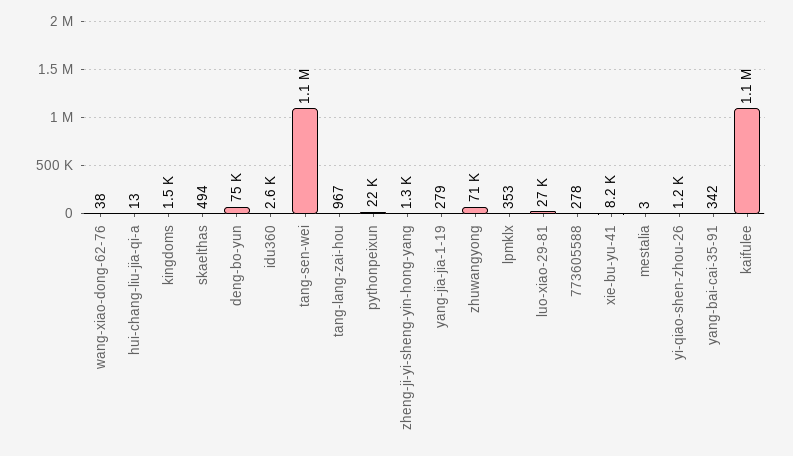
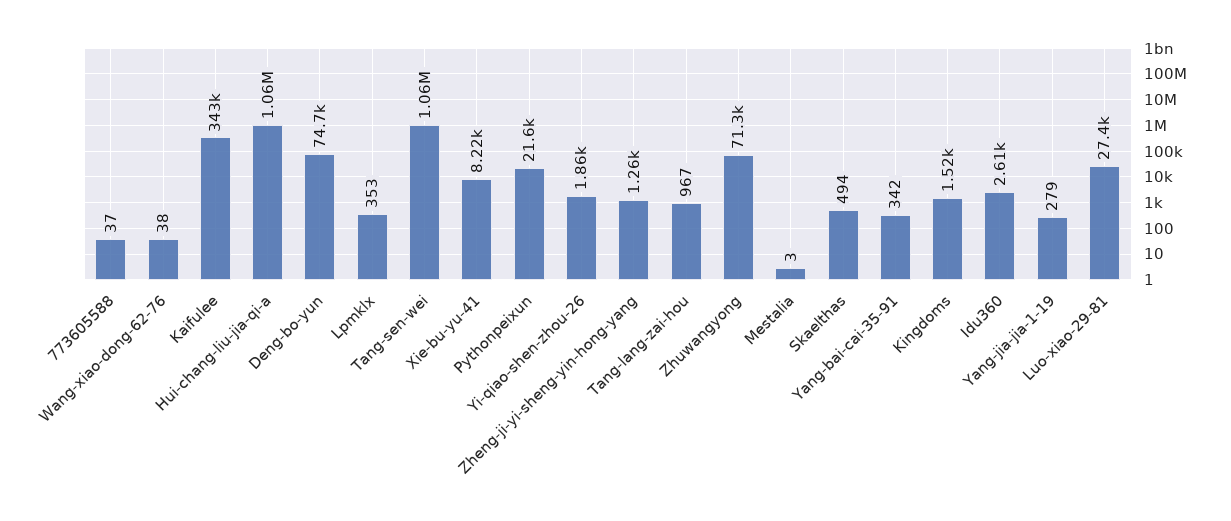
hui-chang-liu-jia-qi-a: 13 -> 1060000
773605588: 278 -> 37
yi-qiao-shen-zhou-26: 1200 -> 1860
kaifulee: 1100000 -> 343000

